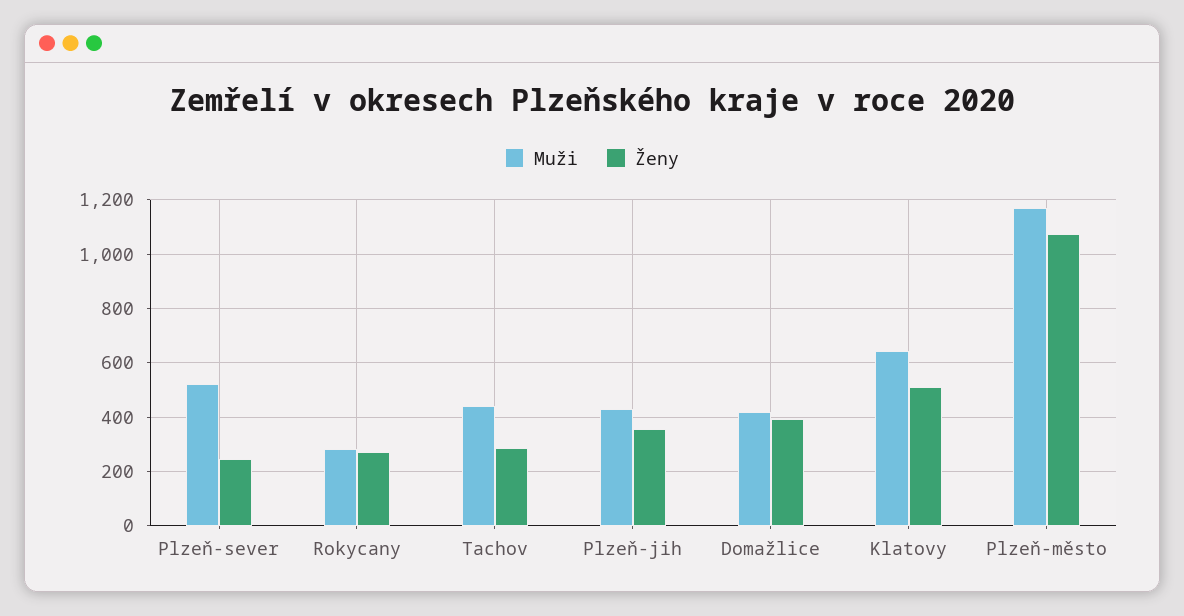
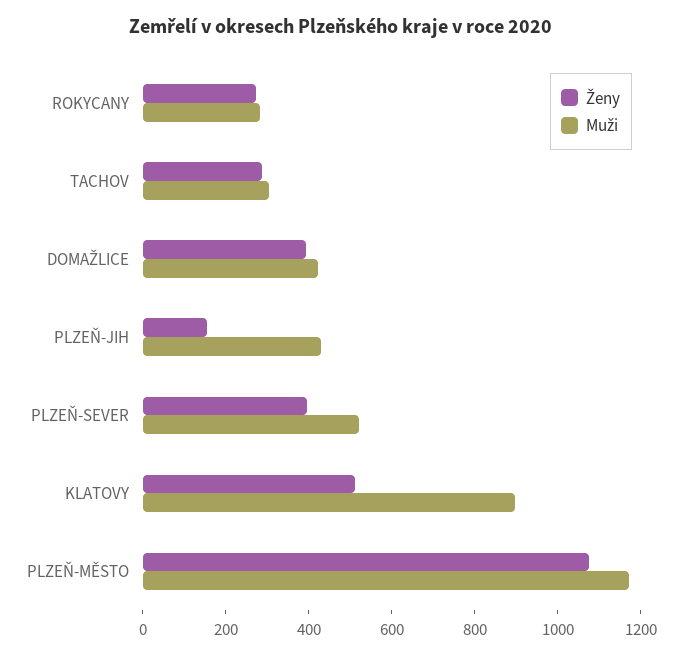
Ženy, Plzeň-sever: 250 -> 400
Muži, Tachov: 450 -> 300
Ženy, Plzeň-jih: 350 -> 150
Muži, Klatovy: 650 -> 900

